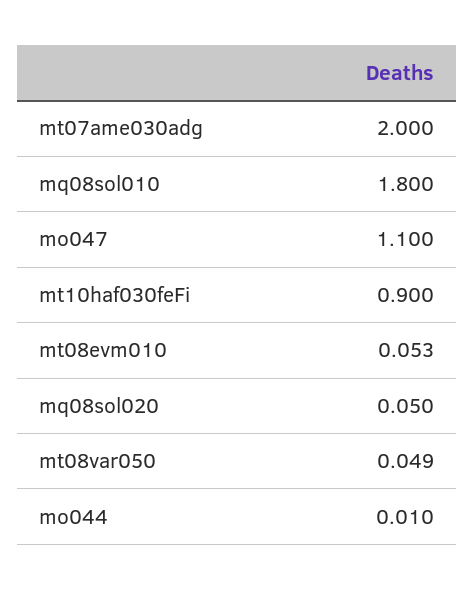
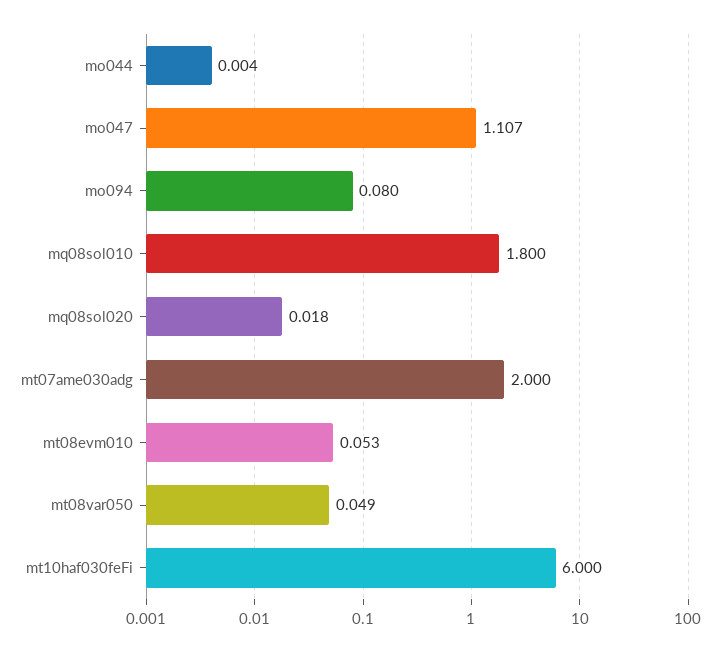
mo047: 1.1 -> 1.107
mt10haf030feFi: 0.9 -> 6
mq08sol020: 0.05 -> 0.018
mo044: 0.01 -> 0.004
mo094: none -> 0.08

